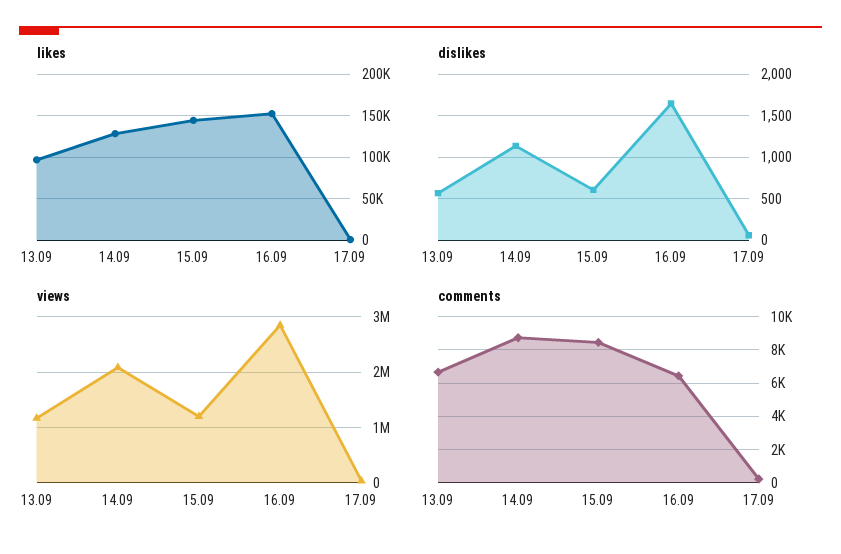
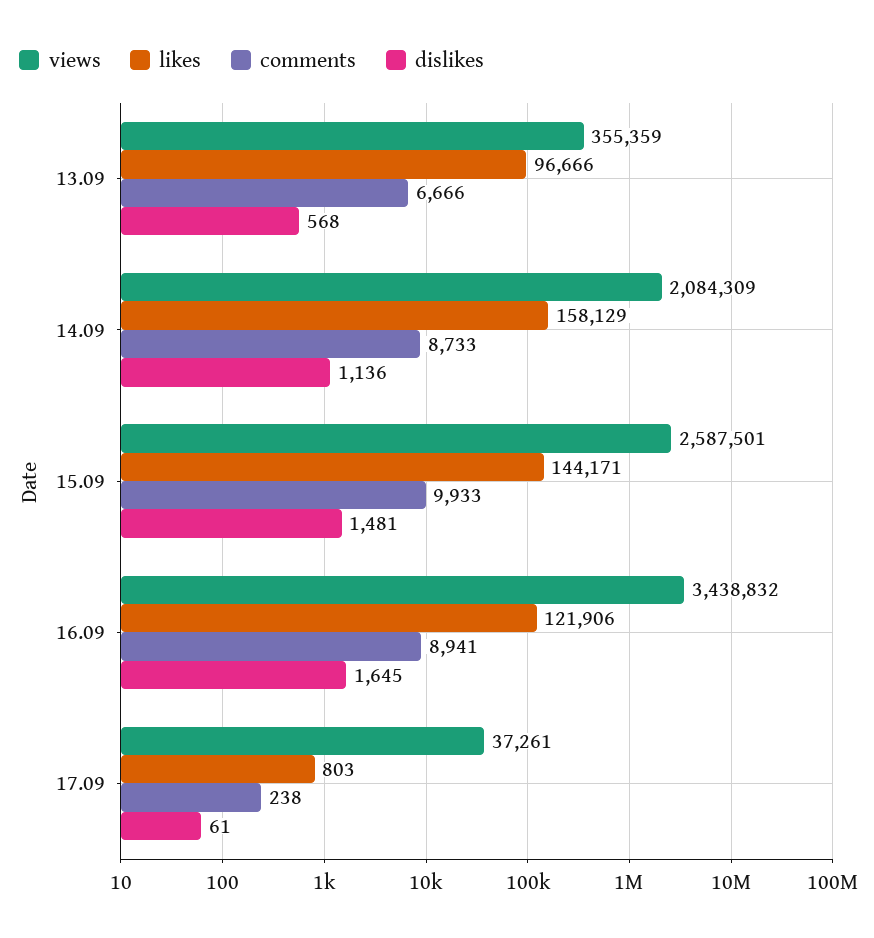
likes, 14.09: 130000 -> 158129
likes, 16.09: 150000 -> 121906
dislikes, 15.09: 600 -> 1481
views, 13.09: 1200000 -> 355359
views, 15.09: 1200000 -> 2587501
views, 16.09: 2800000 -> 3438832
comments, 15.09: 8500 -> 9933
comments, 16.09: 6500 -> 8941

